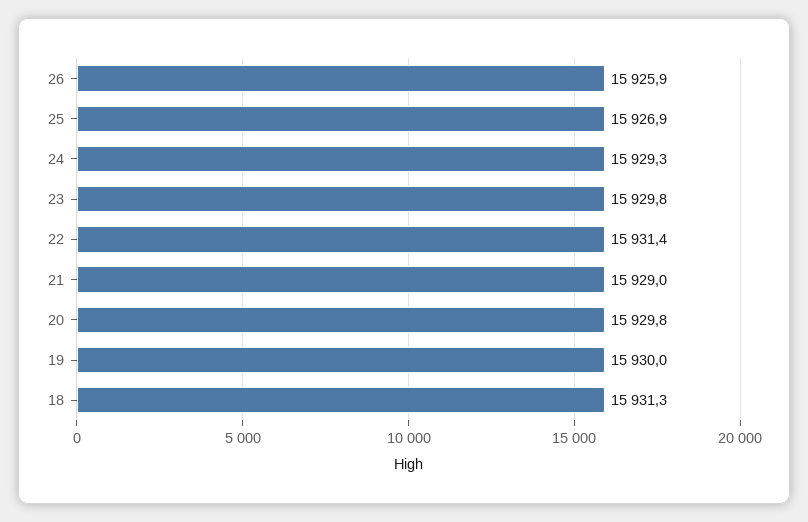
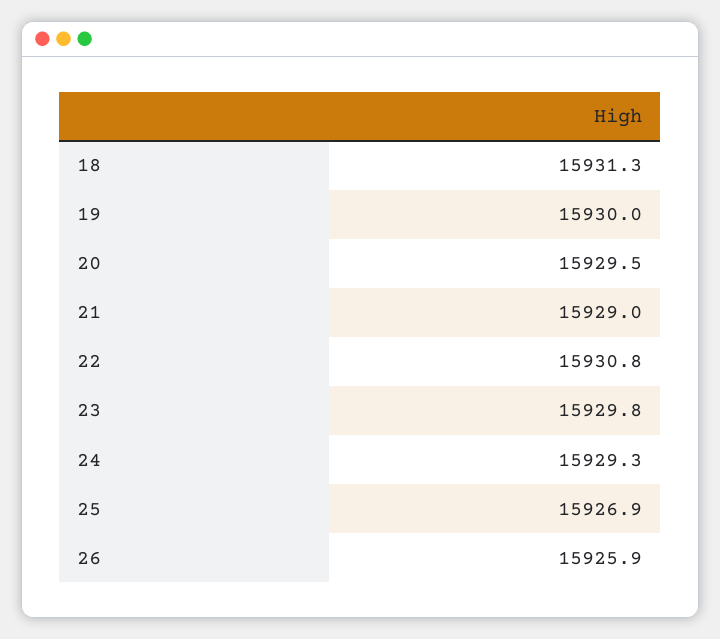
22: 15931.4 -> 15930.8
20: 15929.8 -> 15929.5

